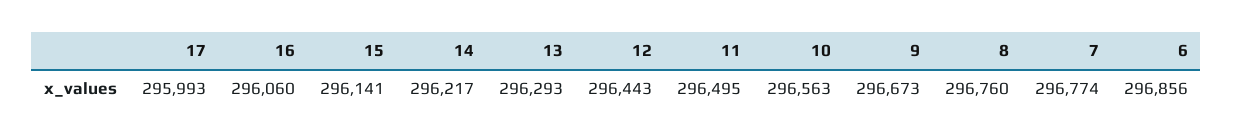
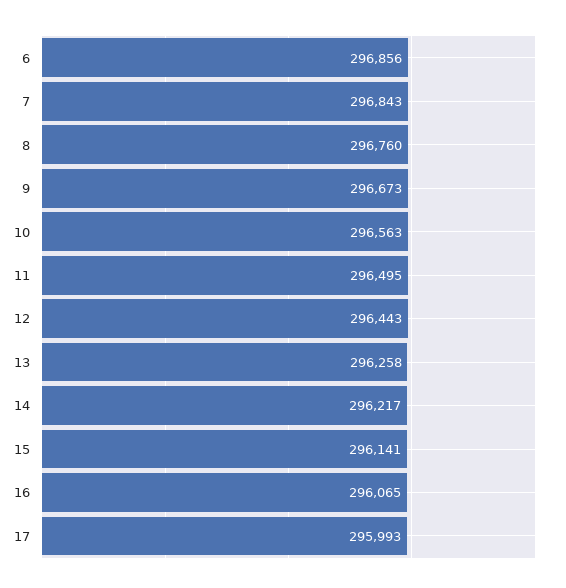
16: 296060 -> 296065
13: 296293 -> 296258
7: 296774 -> 296843

